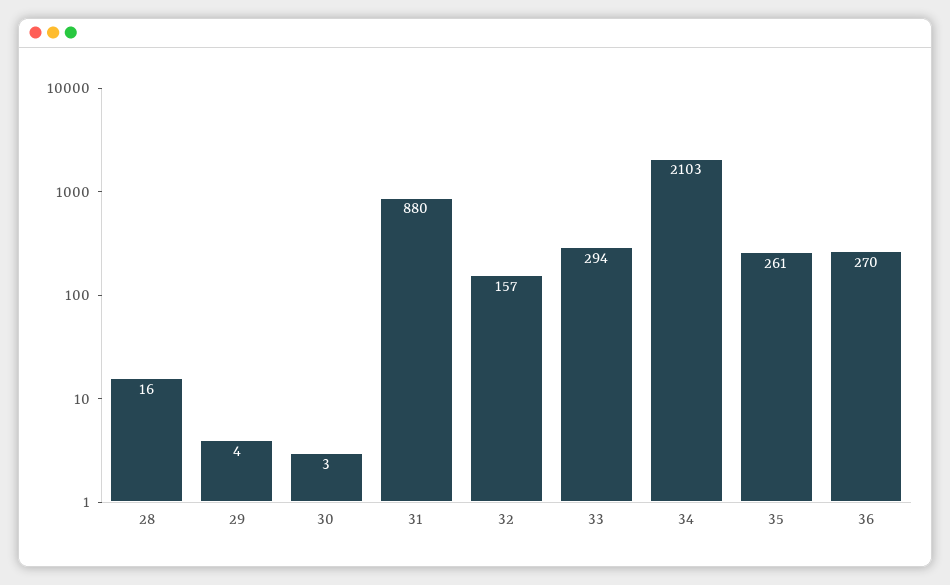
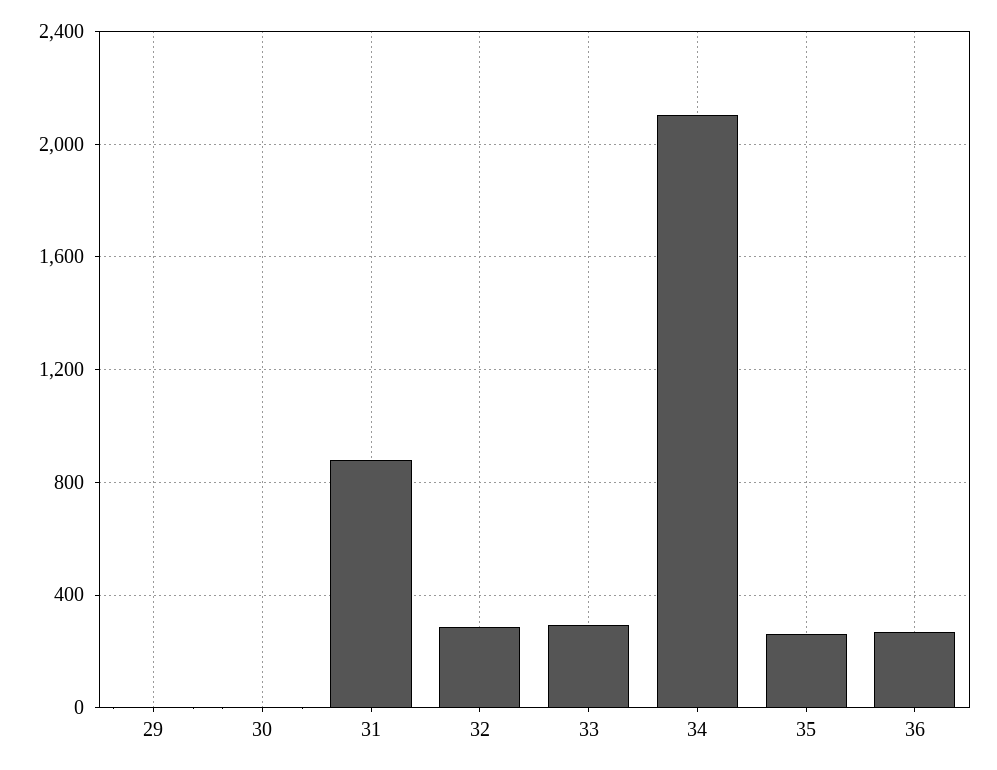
28: 16 -> none
32: 157 -> 300

